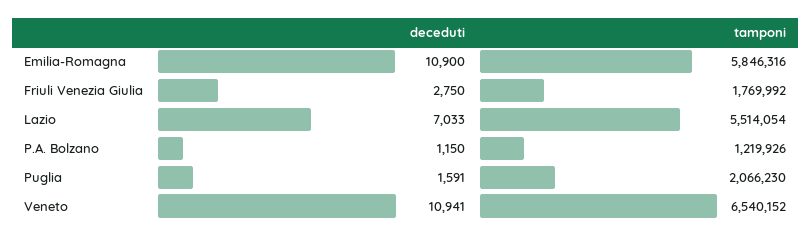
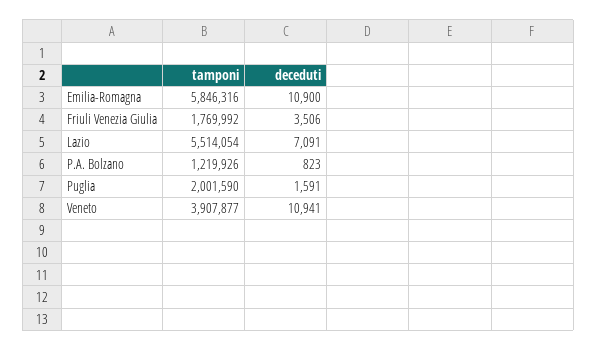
deceduti, Friuli Venezia Giulia: 2750 -> 3506
deceduti, Lazio: 7033 -> 7091
deceduti, P.A. Bolzano: 1150 -> 823
tamponi, Puglia: 2066230 -> 2001590
tamponi, Veneto: 6540152 -> 3907877

